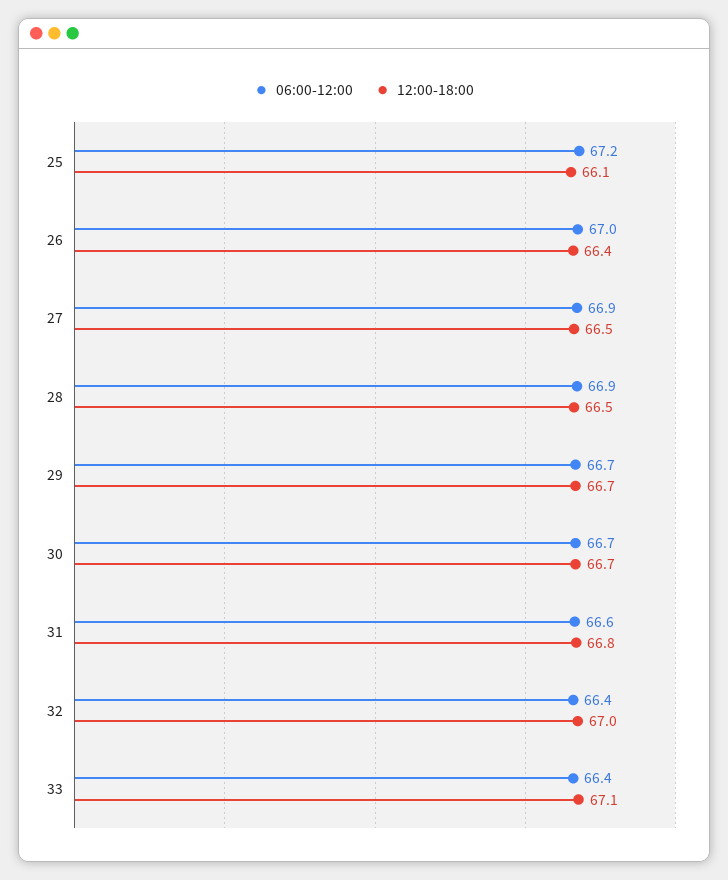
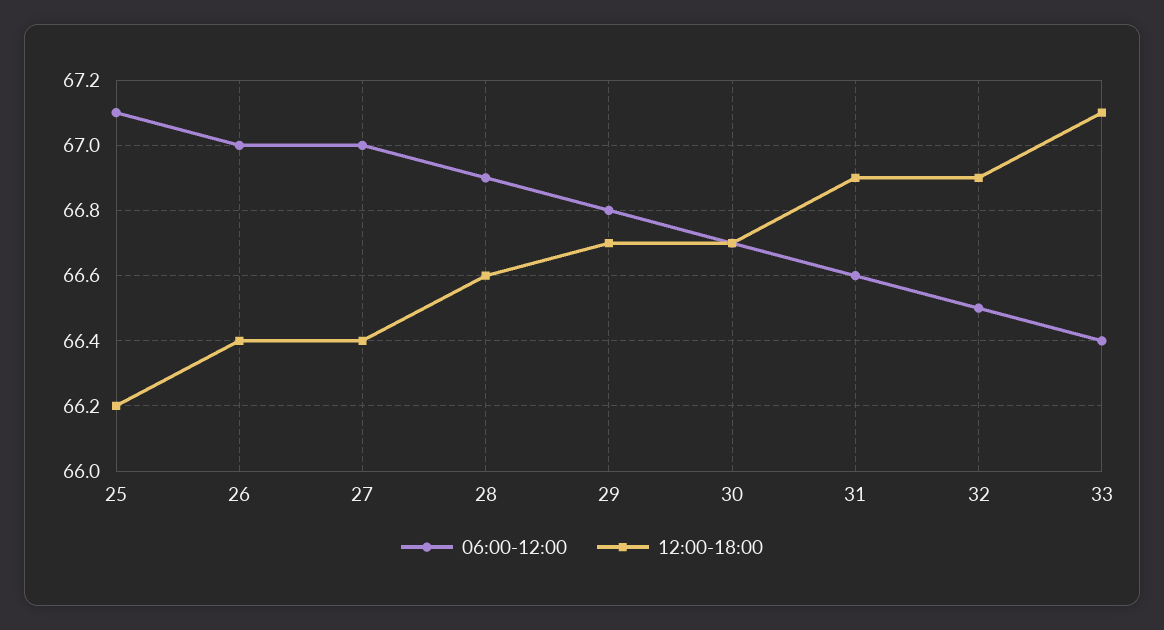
06:00-12:00, 25: 67.2 -> 67.1
12:00-18:00, 25: 66.1 -> 66.2
06:00-12:00, 27: 66.9 -> 67
12:00-18:00, 27: 66.5 -> 66.4
12:00-18:00, 28: 66.5 -> 66.6
06:00-12:00, 29: 66.7 -> 66.8
12:00-18:00, 31: 66.8 -> 66.9
06:00-12:00, 32: 66.4 -> 66.5
12:00-18:00, 32: 67 -> 66.9

